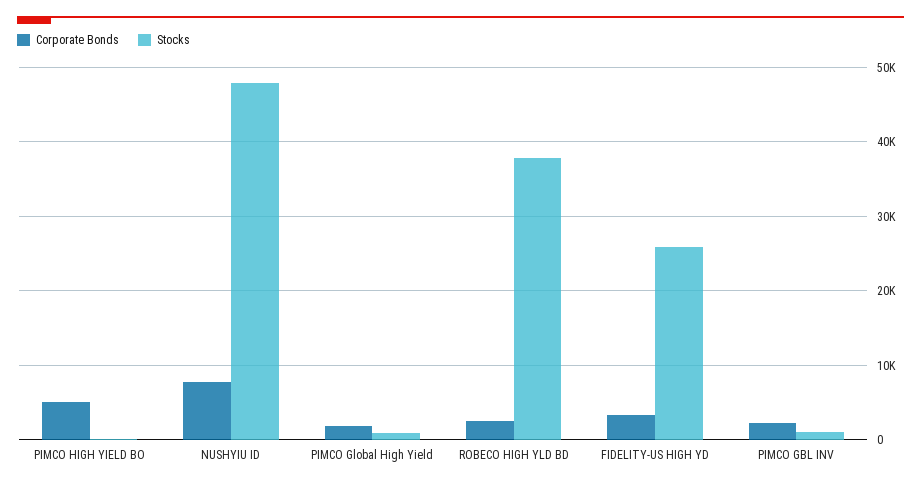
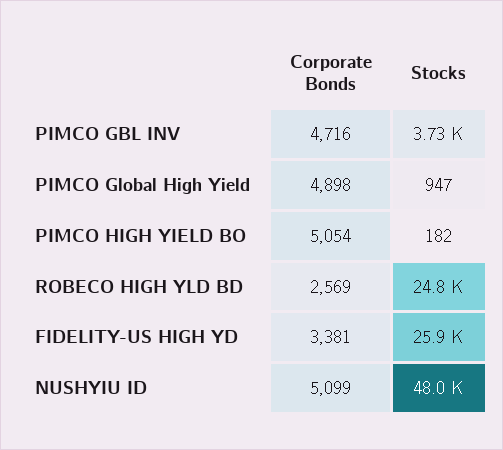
Corporate Bonds, NUSHYIU ID: 8000 -> 5099
Corporate Bonds, PIMCO Global High Yield: 2000 -> 4898
Stocks, ROBECO HIGH YLD BD: 38000 -> 24800
Corporate Bonds, PIMCO GBL INV: 2000 -> 4716
Stocks, PIMCO GBL INV: 1000 -> 3730

